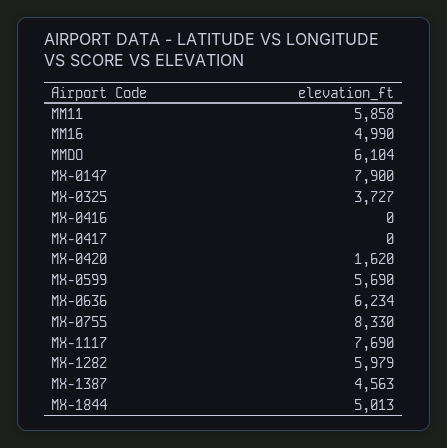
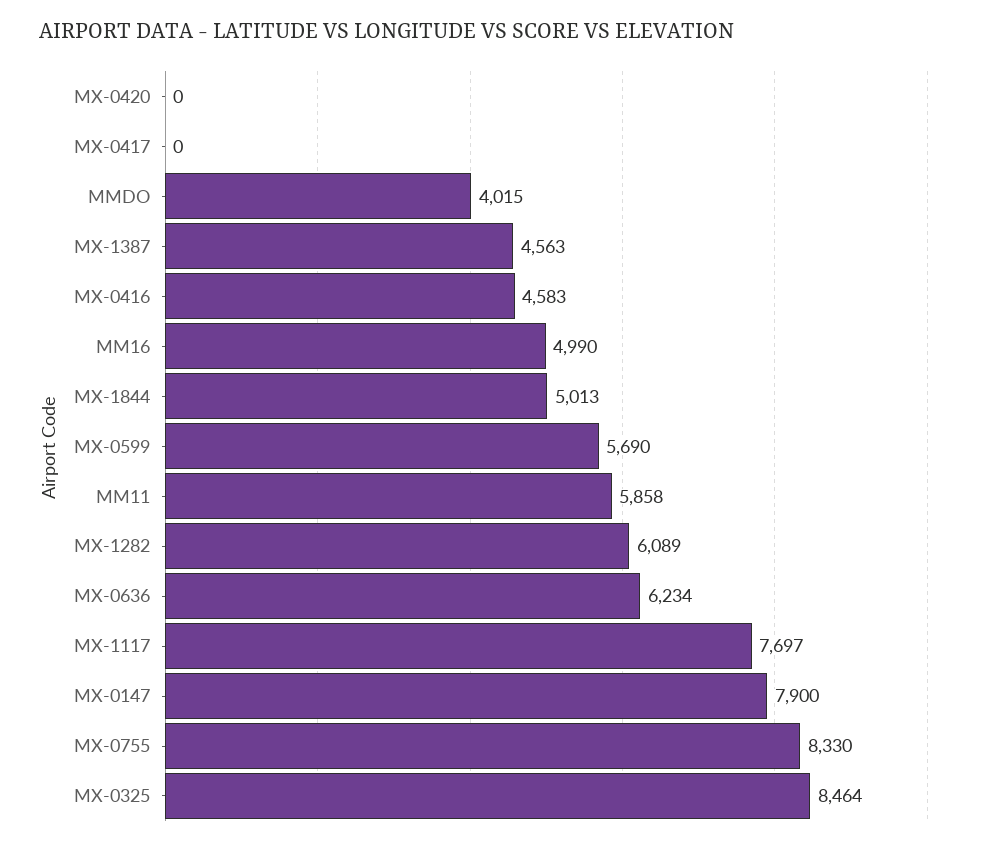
MMDO: 6104 -> 4015
MX-0325: 3727 -> 8464
MX-0416: 0 -> 4583
MX-0420: 1620 -> 0
MX-1117: 7690 -> 7697
MX-1282: 5979 -> 6089

